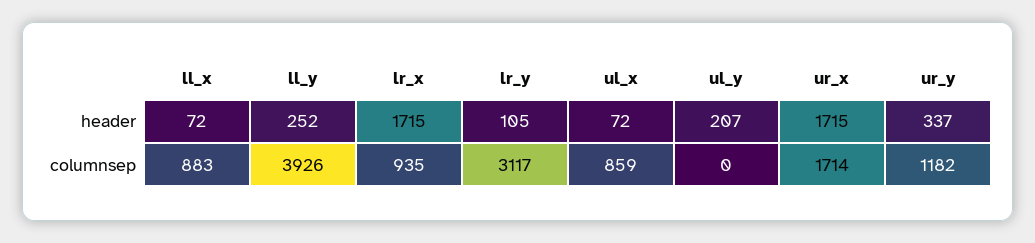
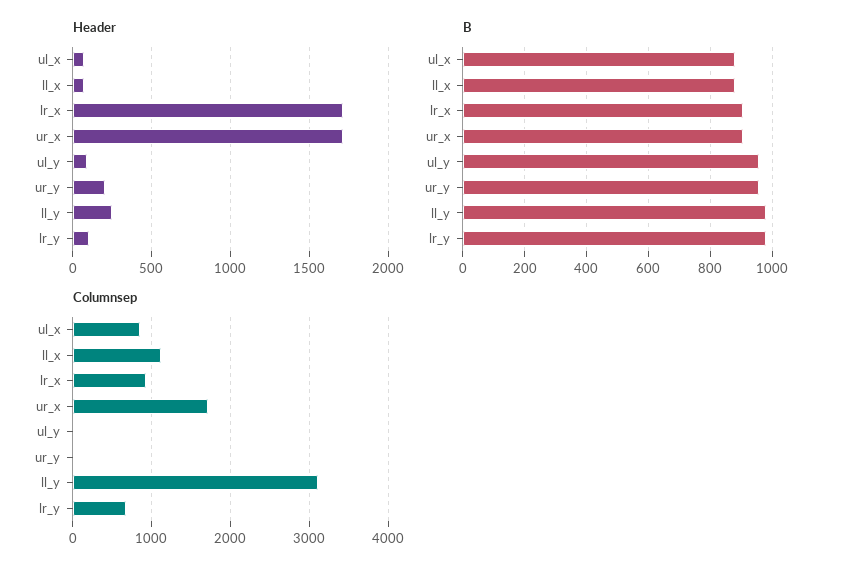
header, ul_y: 207 -> 100
header, ur_y: 337 -> 200
columnsep, ll_x: 883 -> 1100
columnsep, ll_y: 3926 -> 3100
columnsep, lr_y: 3117 -> 700
columnsep, ur_y: 1182 -> 0
B, ul_x: none -> 880
B, ll_x: none -> 880
B, lr_x: none -> 900
B, ur_x: none -> 900
B, ul_y: none -> 960
B, ur_y: none -> 960
B, ll_y: none -> 980
B, lr_y: none -> 980

